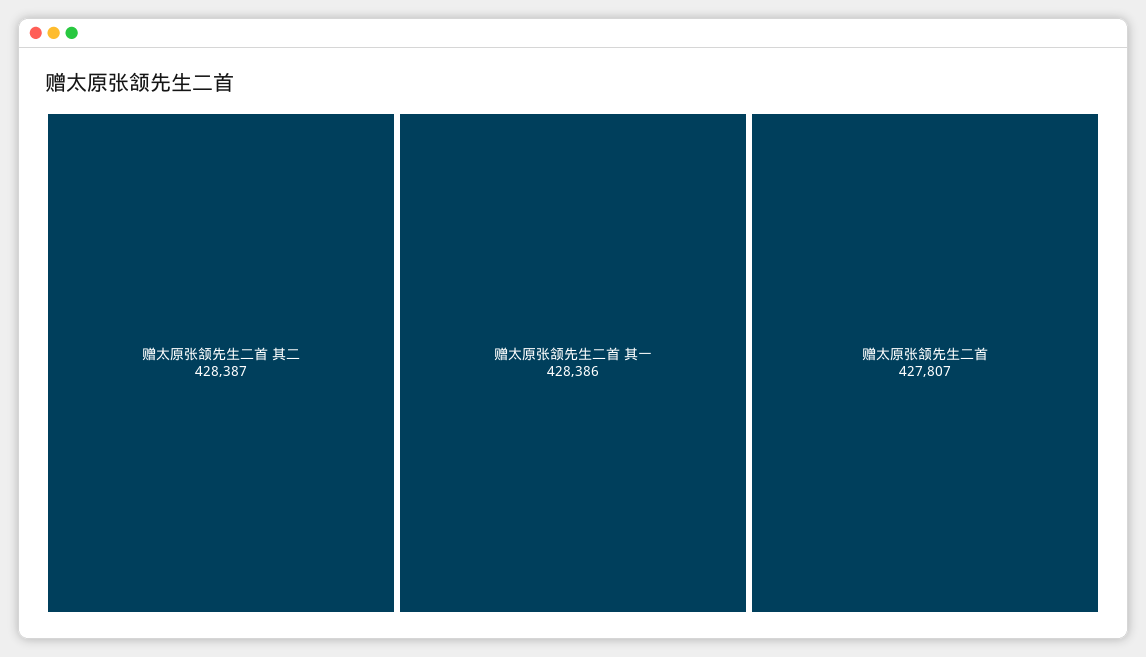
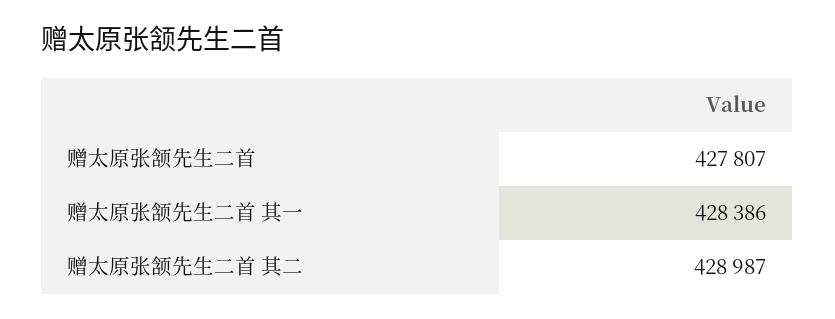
赠太原张颔先生二首 其二: 428387 -> 428987

